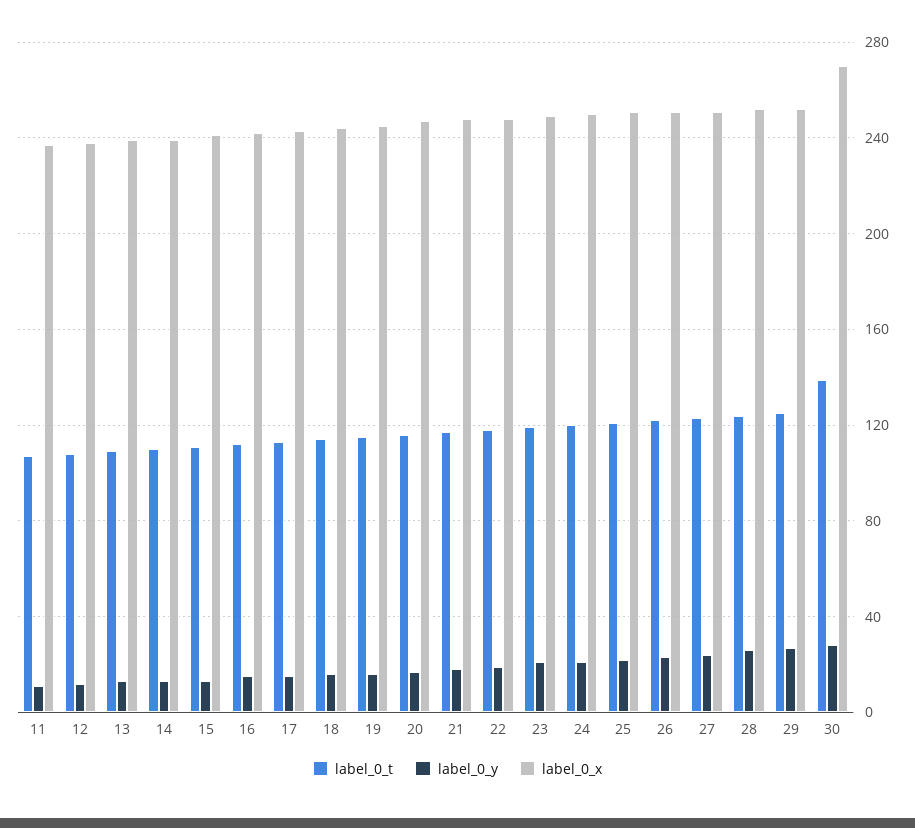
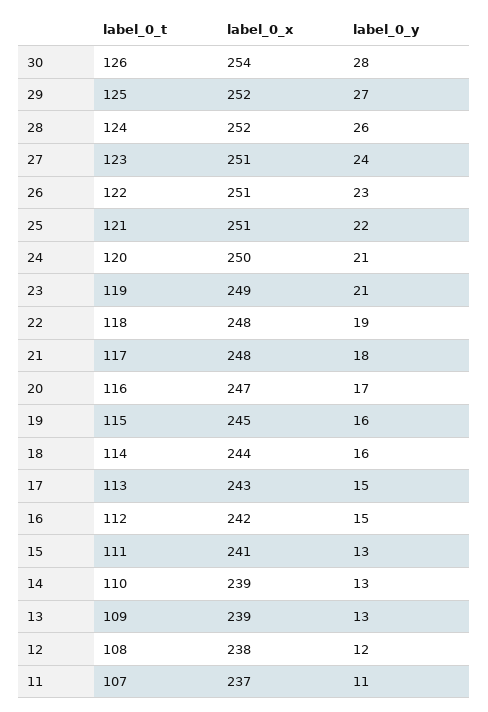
label_0_t, 30: 140 -> 126
label_0_x, 30: 270 -> 254

